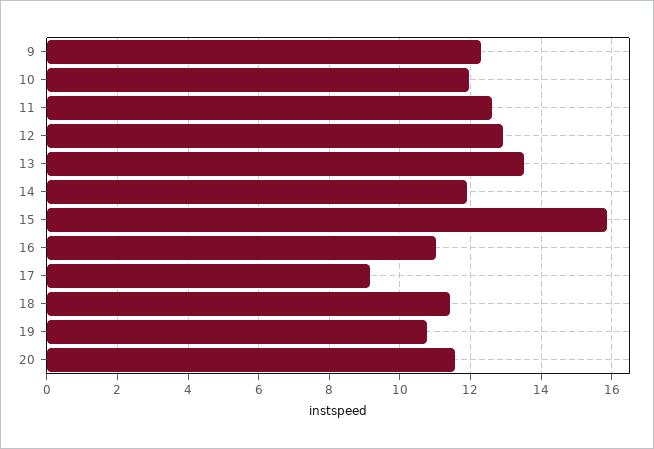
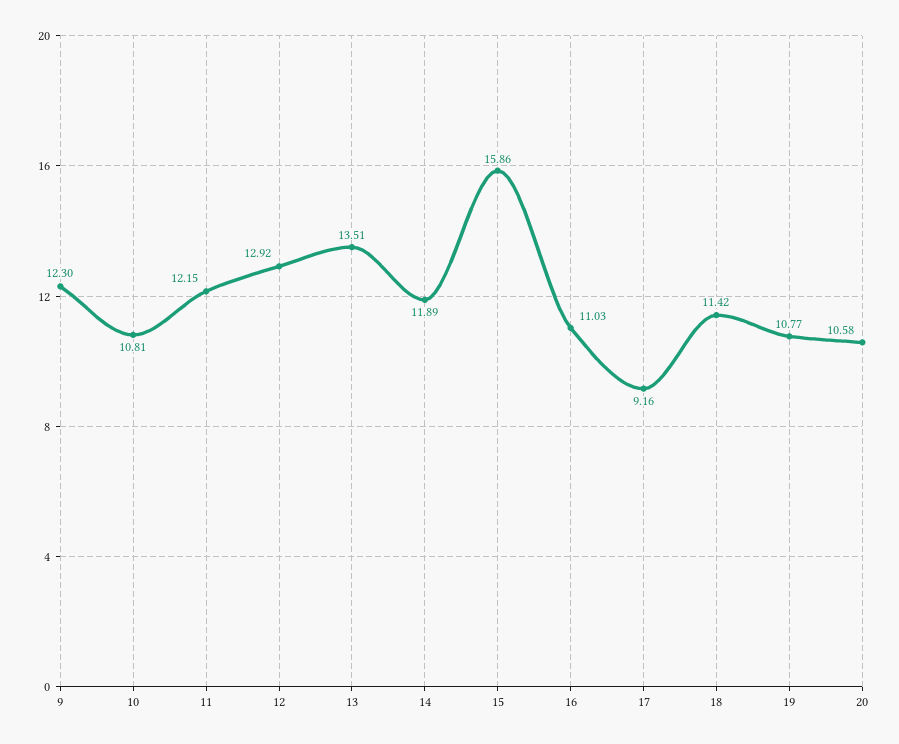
10: 12 -> 10.81
11: 12.6 -> 12.15
20: 11.6 -> 10.58

